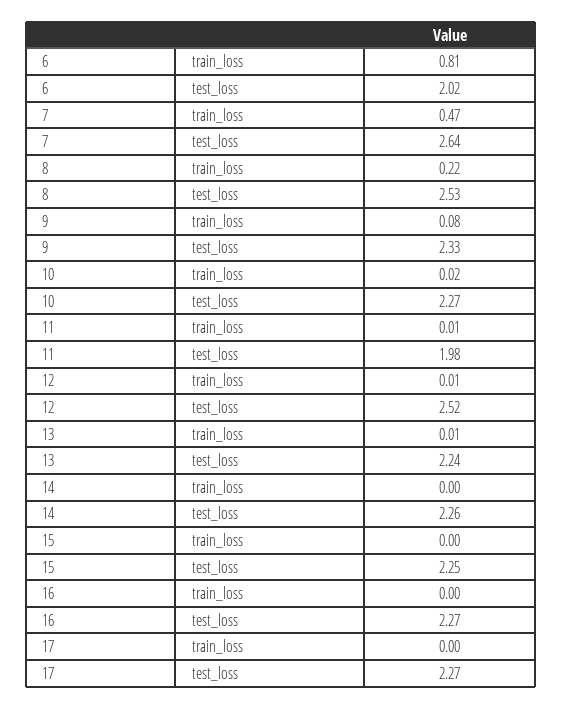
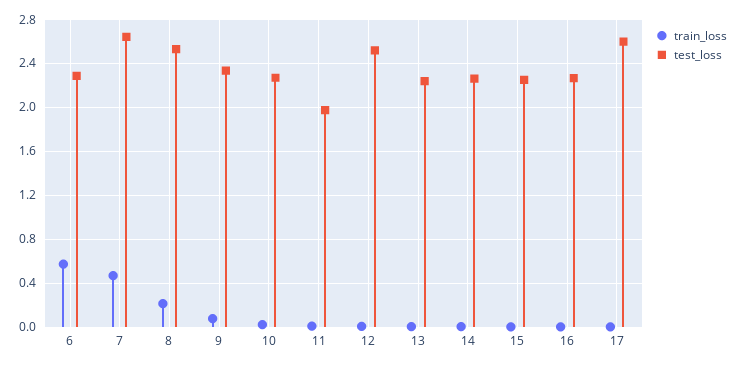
train_loss, 6: 0.81 -> 0.6
test_loss, 6: 2.02 -> 2.3
test_loss, 17: 2.27 -> 2.6

